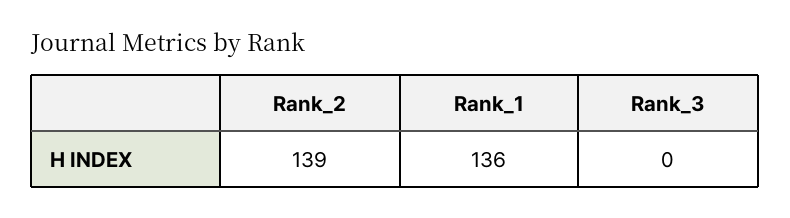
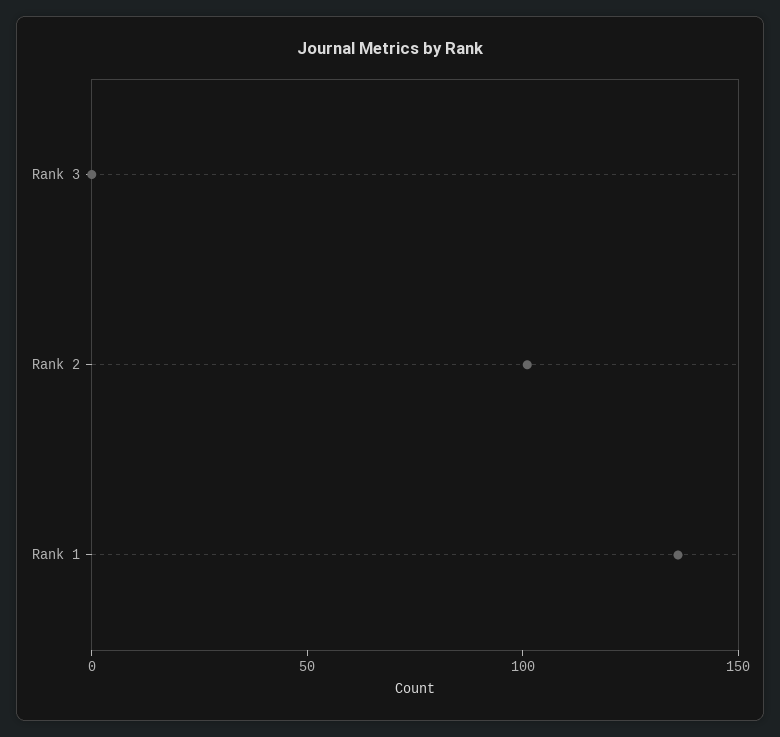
Rank_2: 139 -> 100

